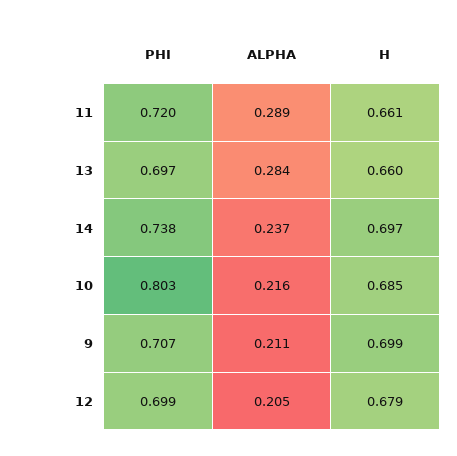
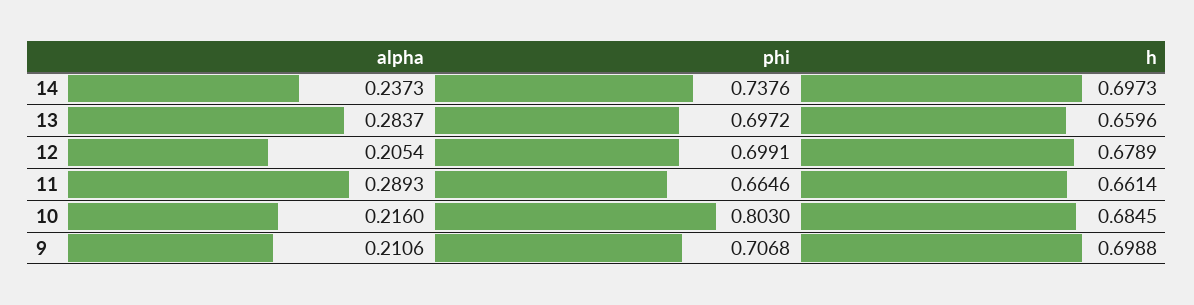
PHI, 11: 0.72 -> 0.6646

